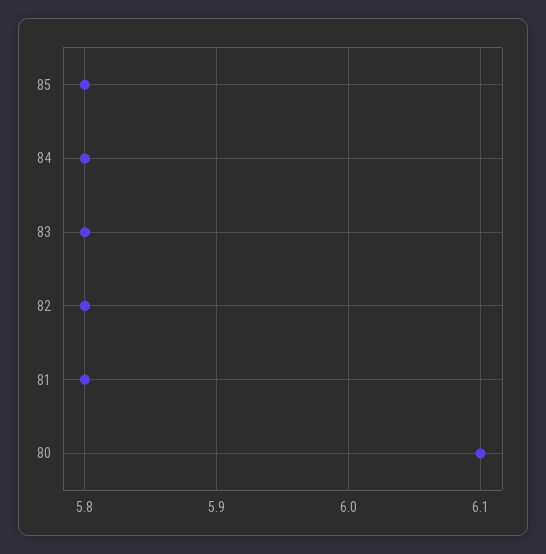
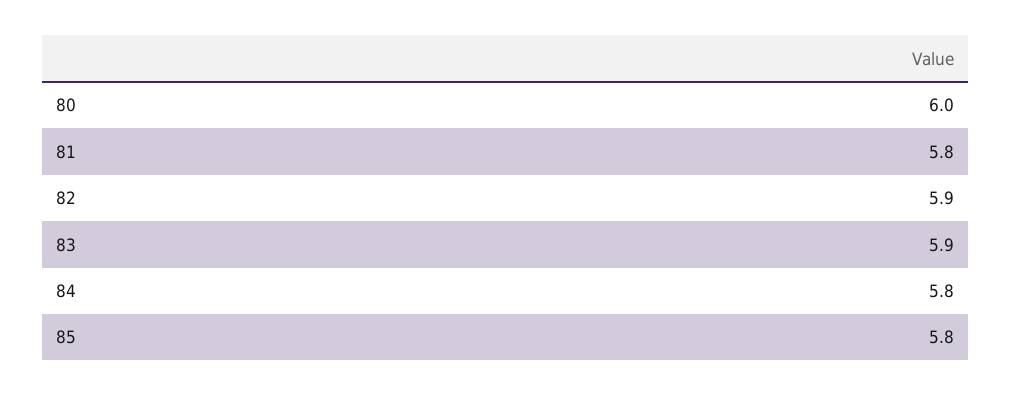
83: 5.8 -> 5.9
82: 5.8 -> 5.9
80: 6.1 -> 6

